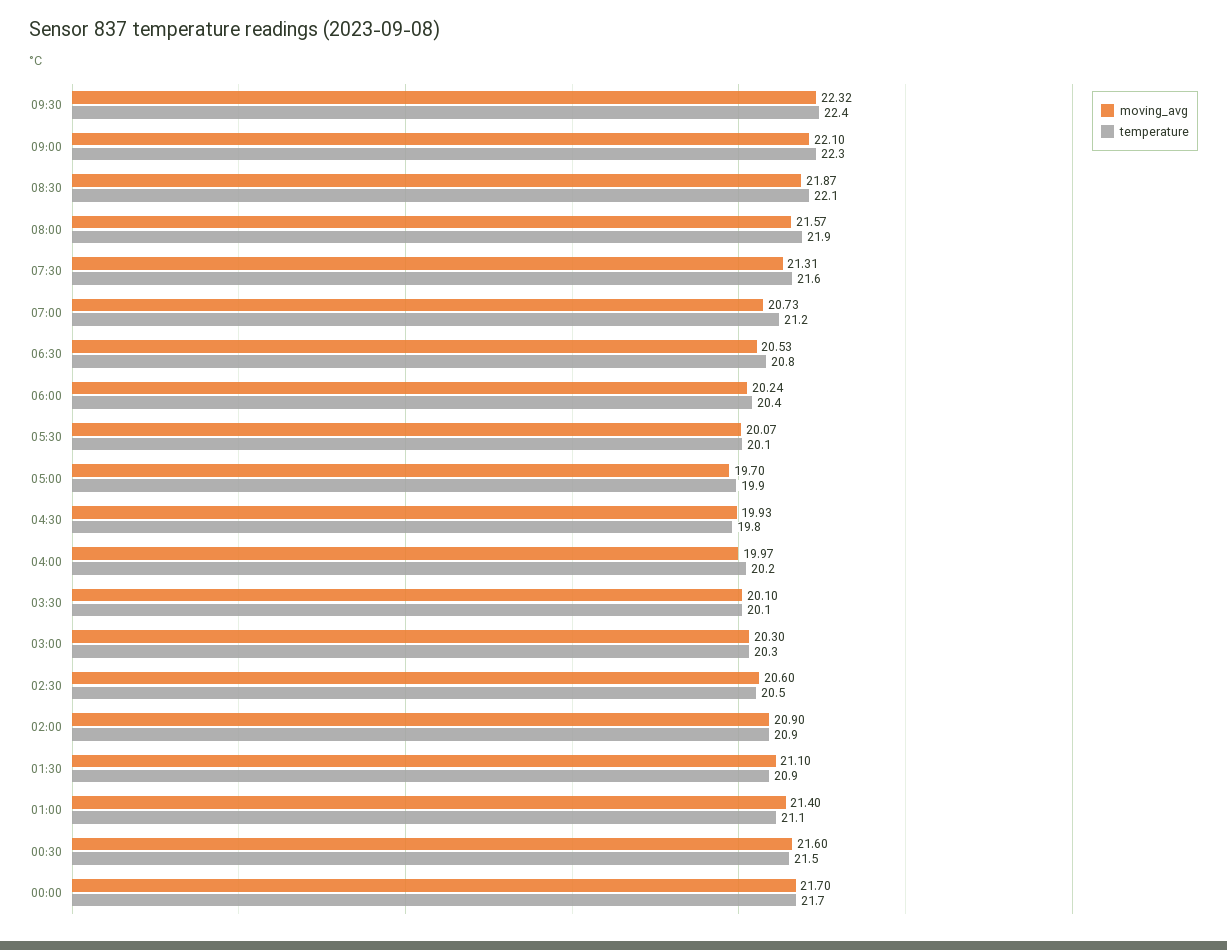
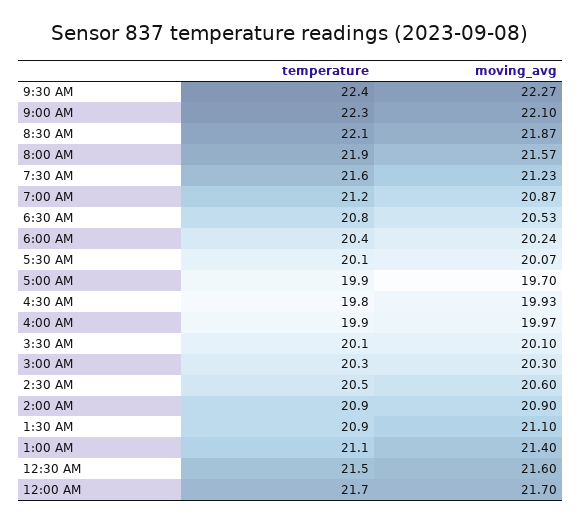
moving_avg, 09:30: 22.32 -> 22.27
moving_avg, 07:30: 21.31 -> 21.23
moving_avg, 07:00: 20.73 -> 20.87
temperature, 04:00: 20.2 -> 19.9

